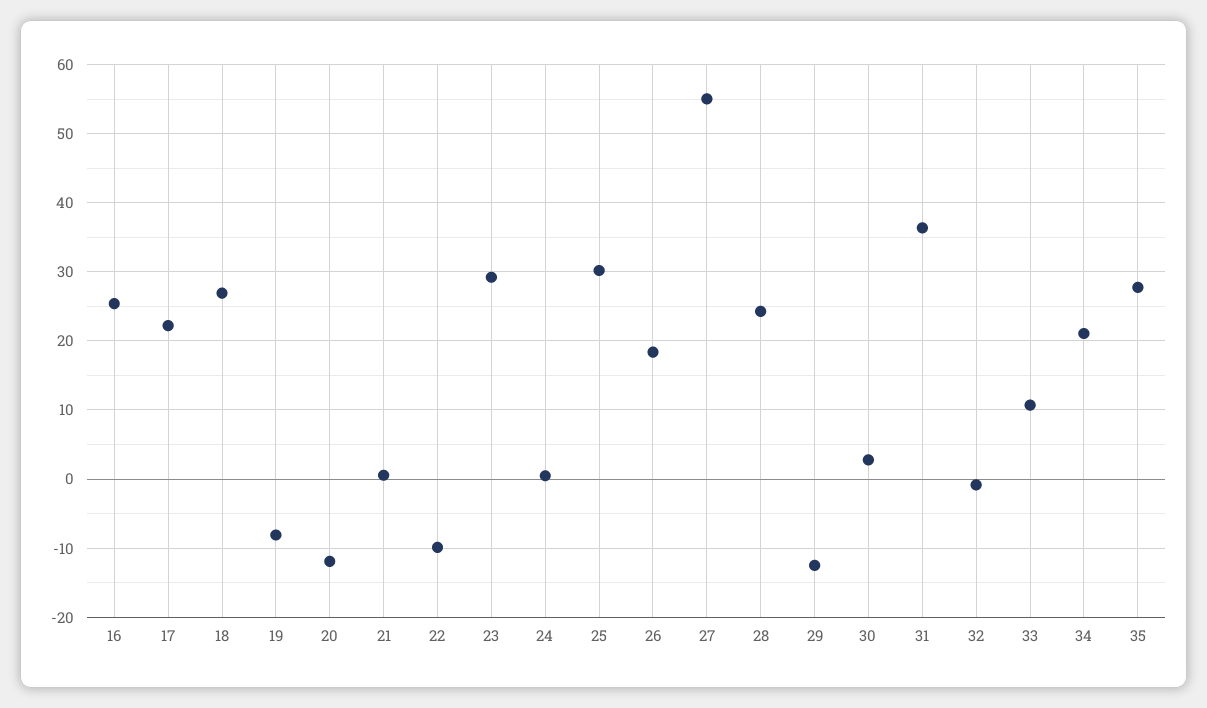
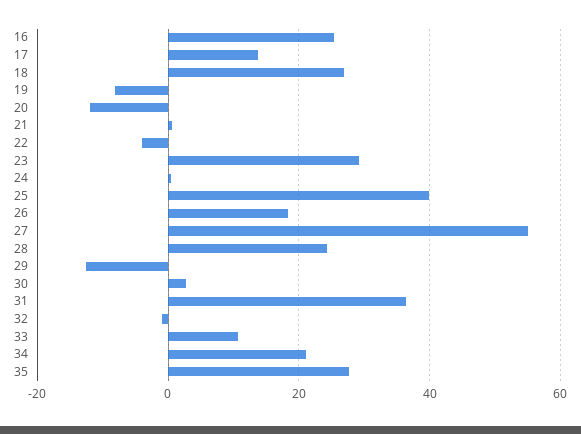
17: 22 -> 14
22: -10 -> -4
25: 30 -> 40

